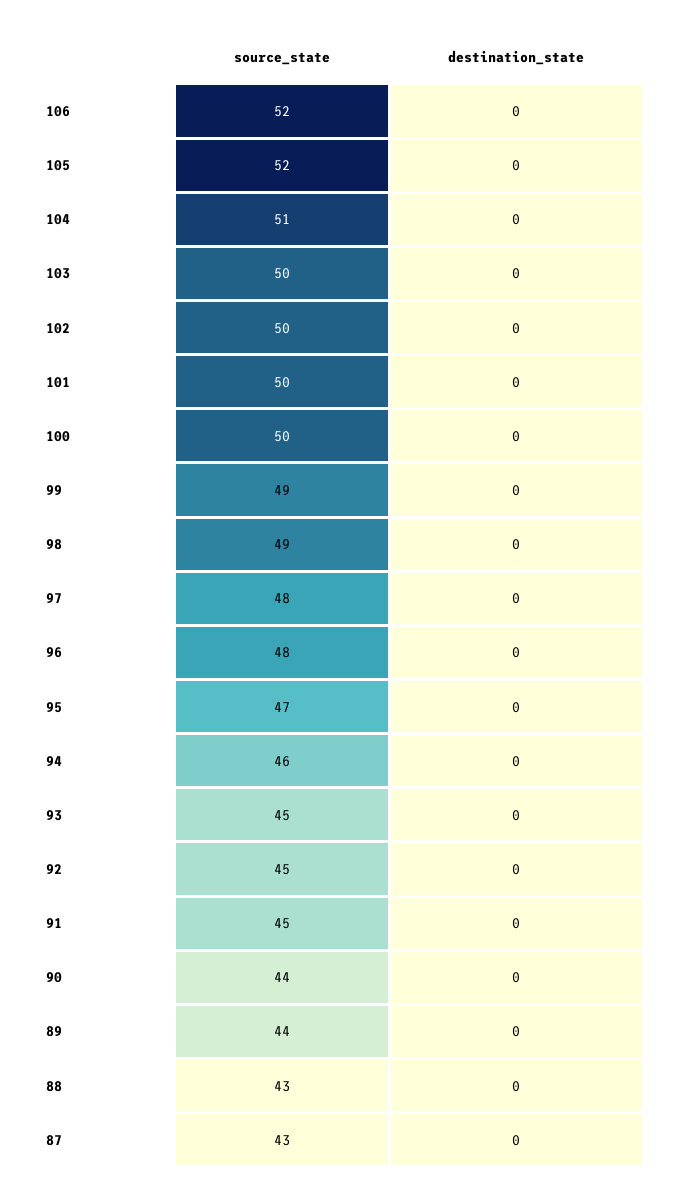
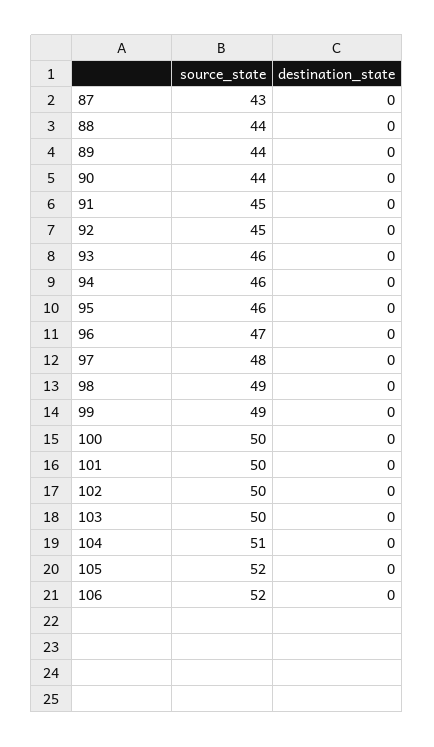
source_state, 96: 48 -> 47
source_state, 95: 47 -> 46
source_state, 93: 45 -> 46
source_state, 88: 43 -> 44

